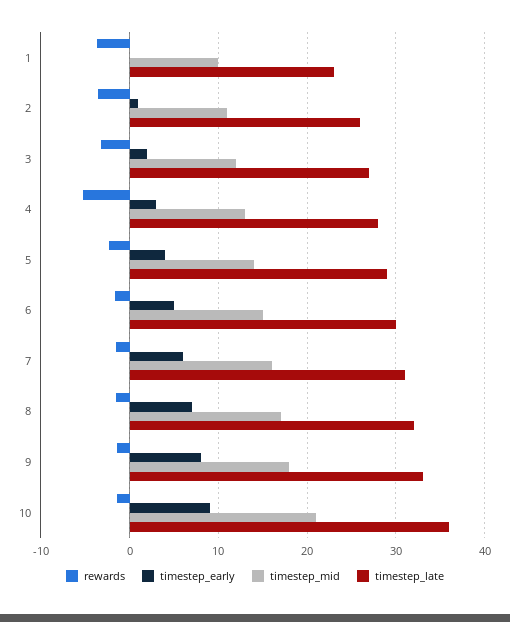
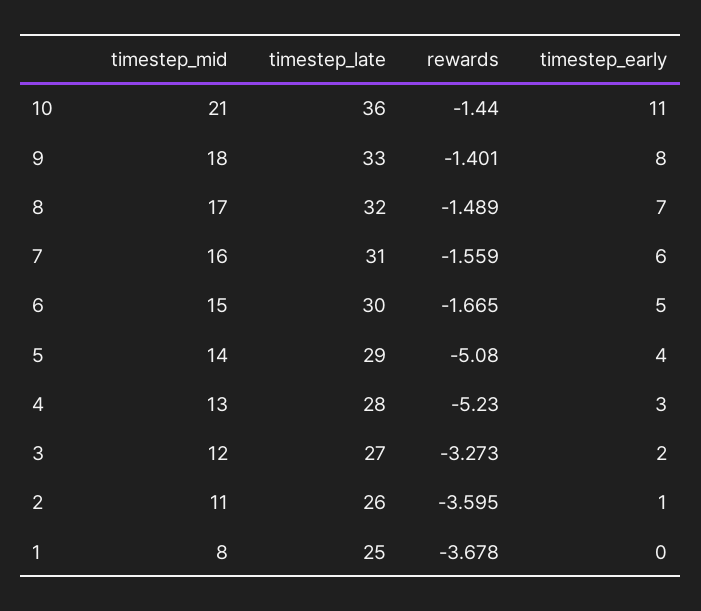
timestep_mid, 1: 10 -> 8
timestep_late, 1: 23 -> 25
rewards, 5: -2 -> -5.08
timestep_early, 10: 9 -> 11

